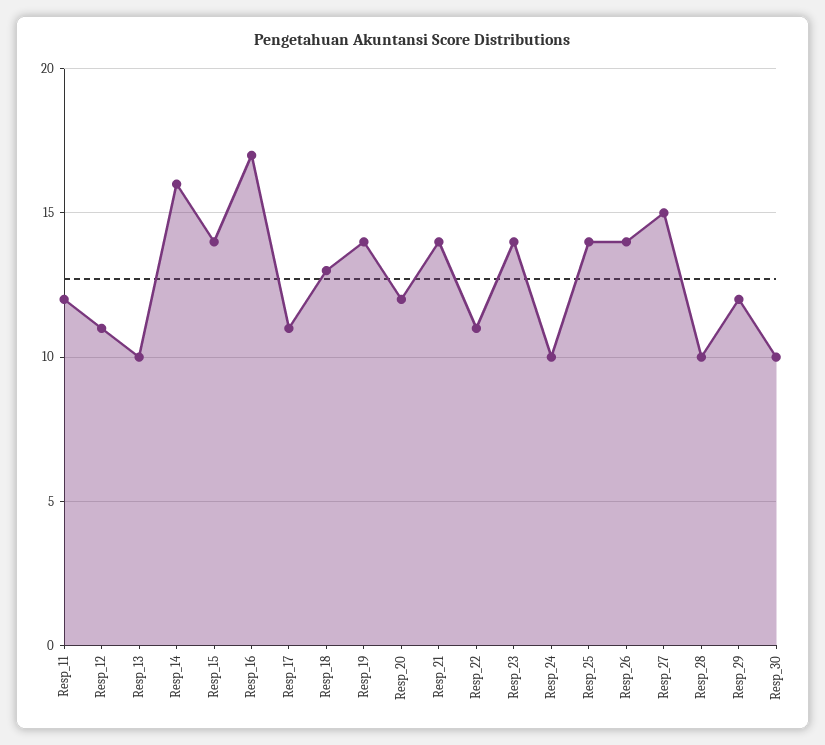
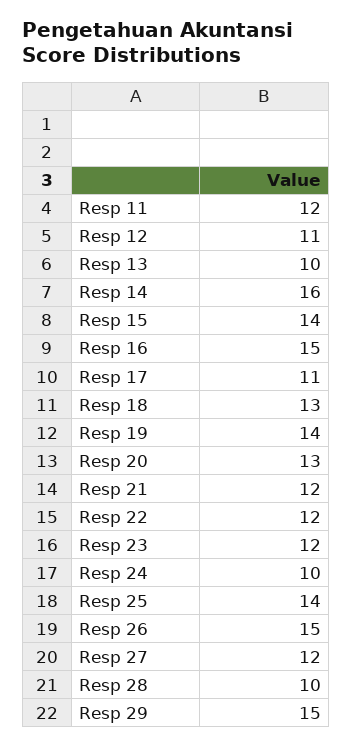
Resp_16: 17 -> 15
Resp_20: 12 -> 13
Resp_21: 14 -> 12
Resp_22: 11 -> 12
Resp_23: 14 -> 12
Resp_26: 14 -> 15
Resp_27: 15 -> 12
Resp_29: 12 -> 15
Resp_30: 10 -> none

